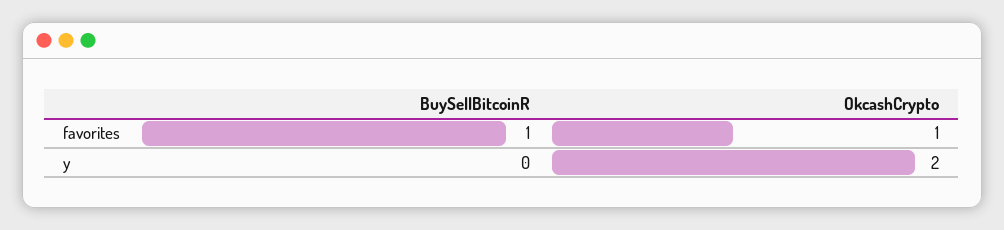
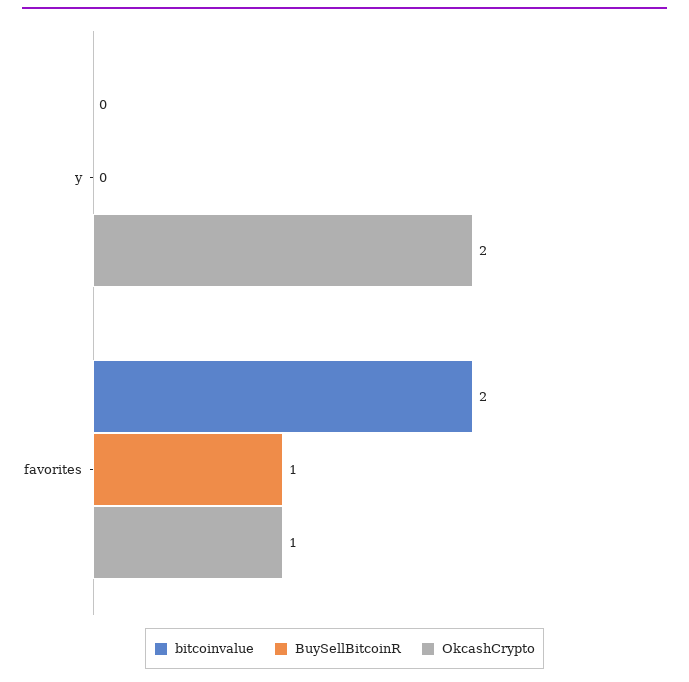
bitcoinvalue, y: none -> 0
bitcoinvalue, favorites: none -> 2

